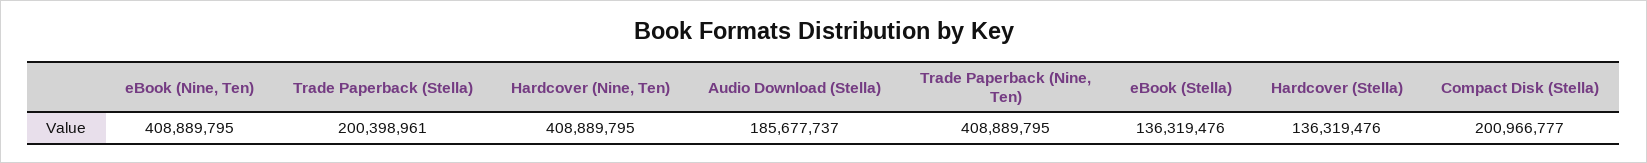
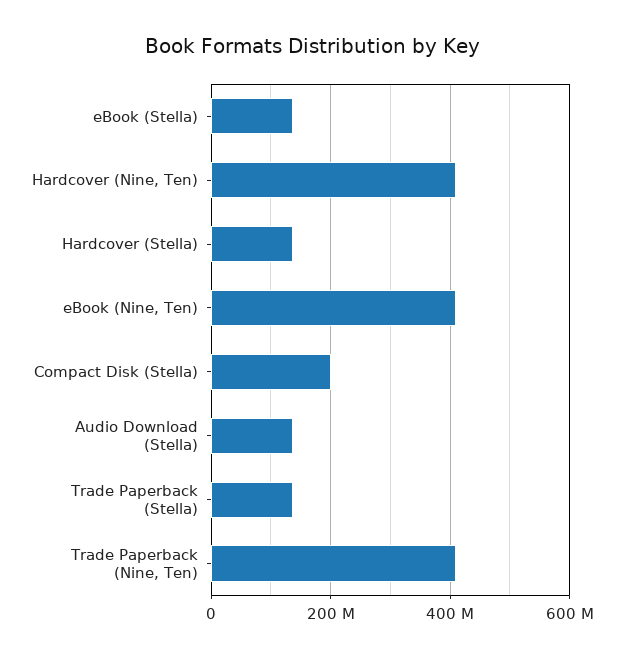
Trade Paperback (Stella): 200398961 -> 140000000
Audio Download (Stella): 185677737 -> 140000000

